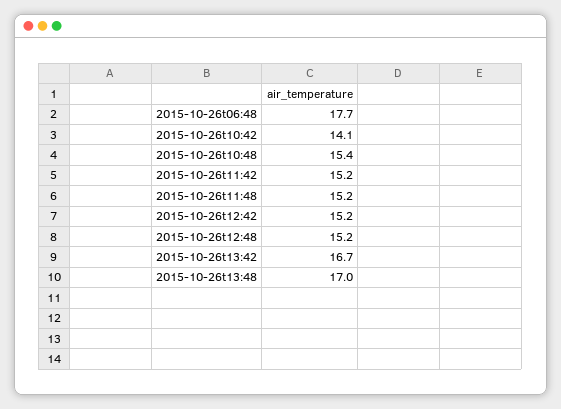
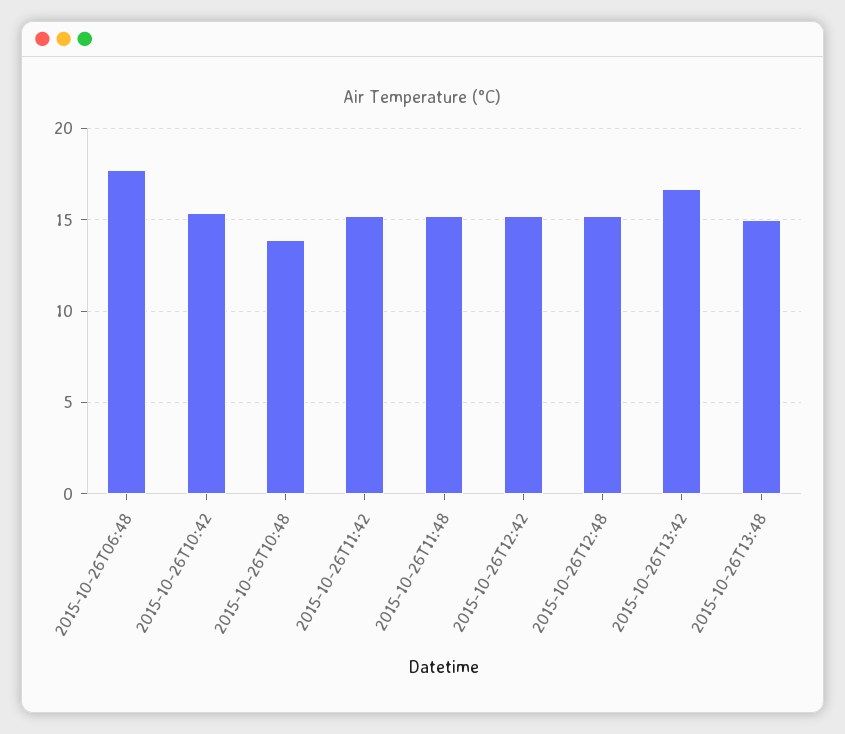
2015-10-26t10:42: 14.1 -> 15.5
2015-10-26t10:48: 15.4 -> 14
2015-10-26t13:48: 17 -> 15

